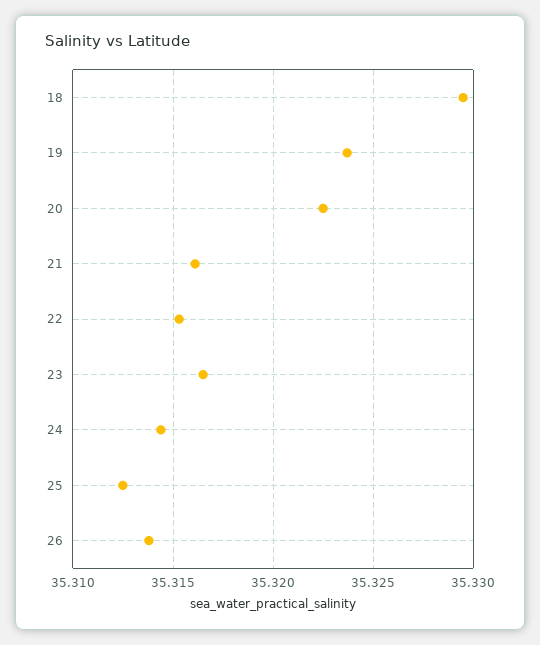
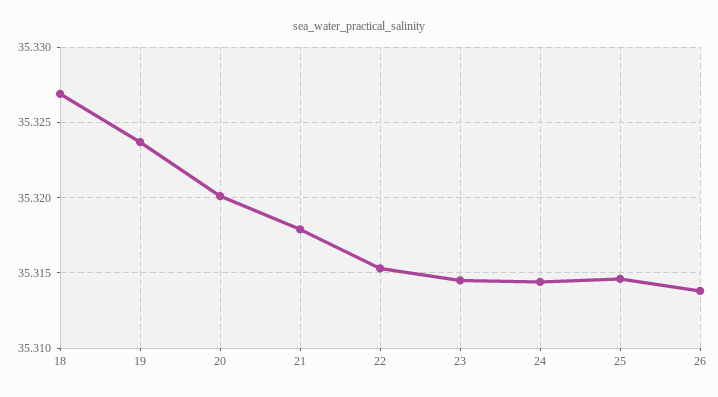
18: 35.3295 -> 35.327
20: 35.3225 -> 35.32
21: 35.316 -> 35.318
23: 35.3165 -> 35.3145
25: 35.3125 -> 35.3145

